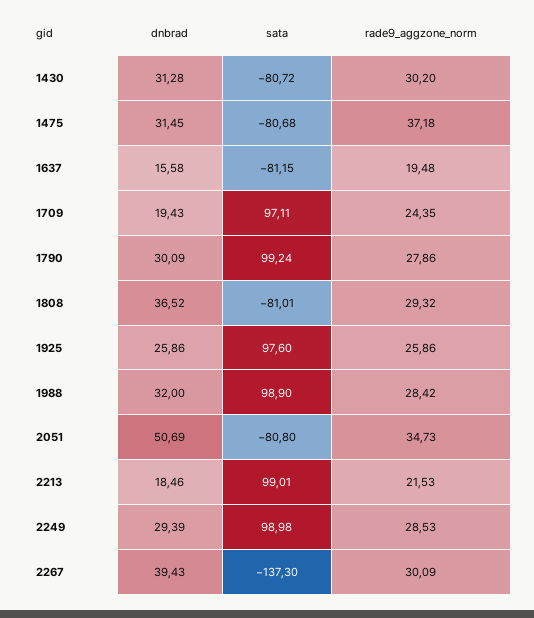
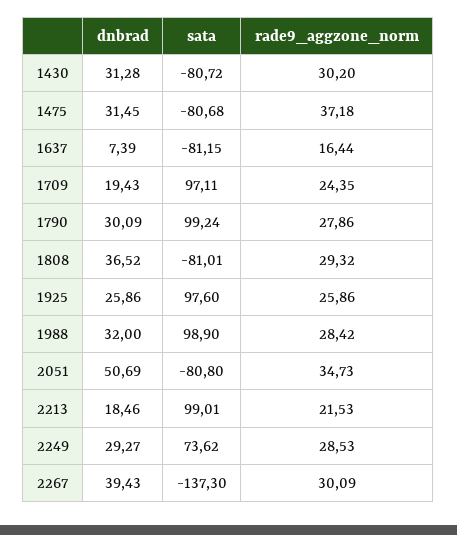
dnbrad, 1637: 15.58 -> 7.39
rade9_aggzone_norm, 1637: 19.48 -> 16.44
dnbrad, 2249: 29.39 -> 29.27
sata, 2249: 98.98 -> 73.62

